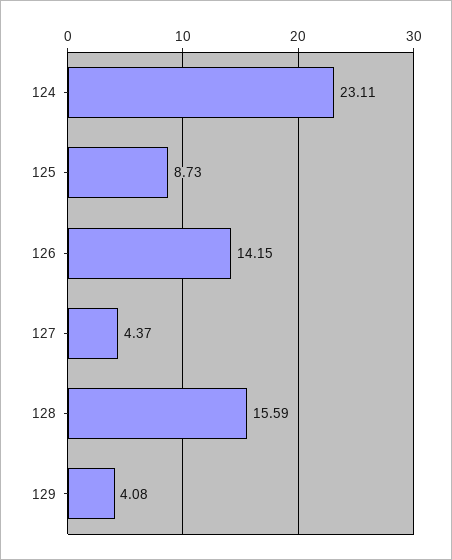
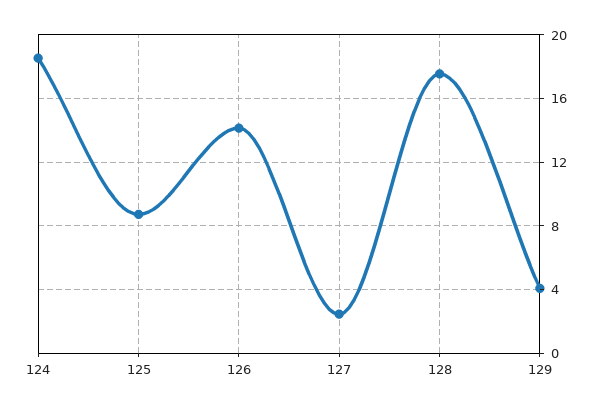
124: 23.11 -> 18.5
127: 4.37 -> 2.5
128: 15.59 -> 17.5

